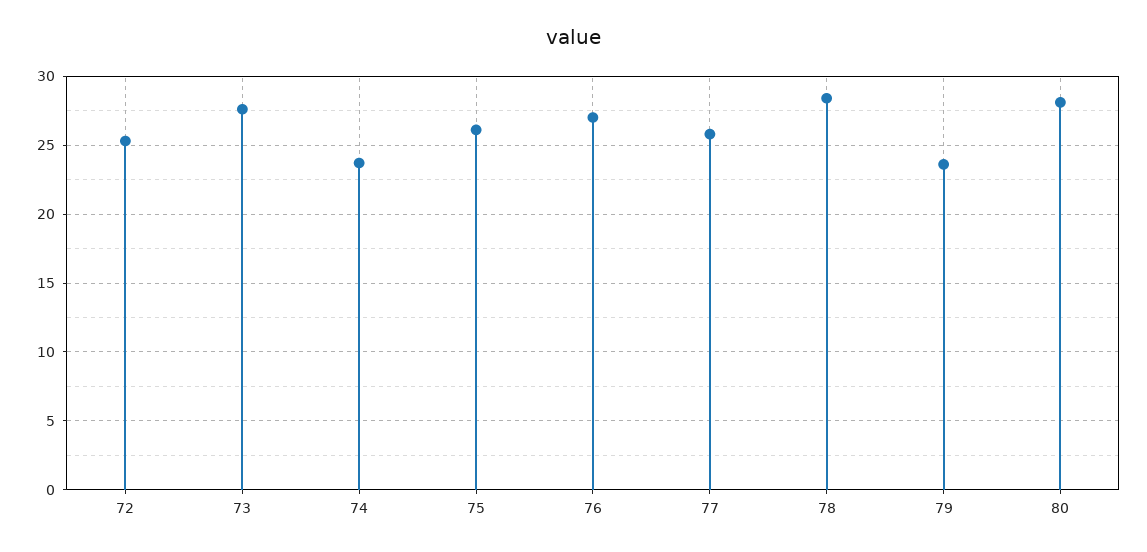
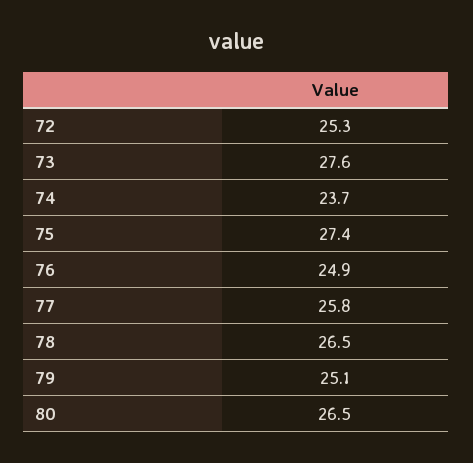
75: 26 -> 27.4
76: 27 -> 24.9
78: 28.5 -> 26.5
79: 23.5 -> 25.1
80: 28 -> 26.5

